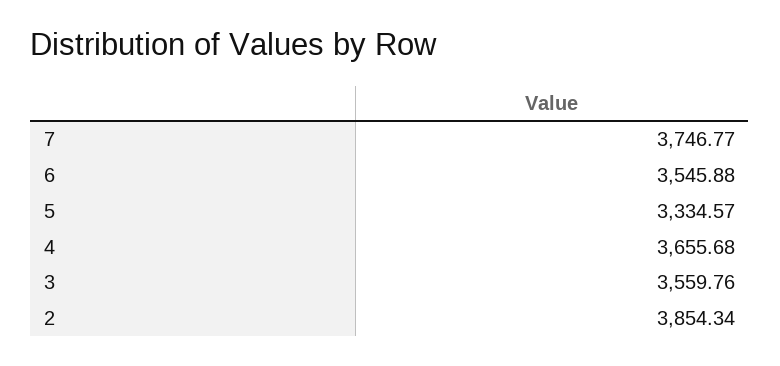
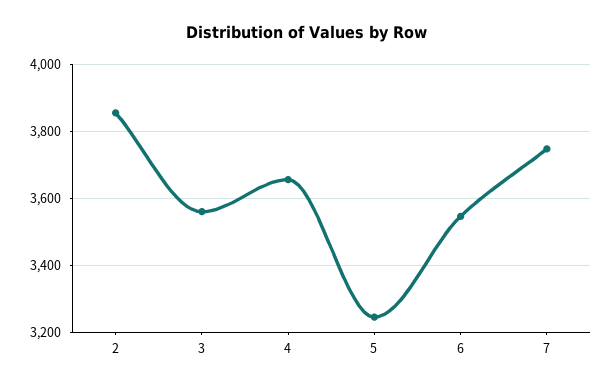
5: 3334.57 -> 3240

